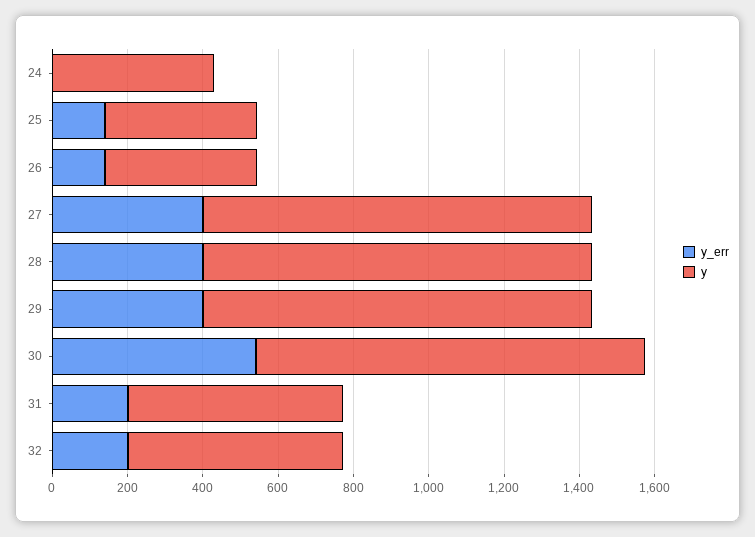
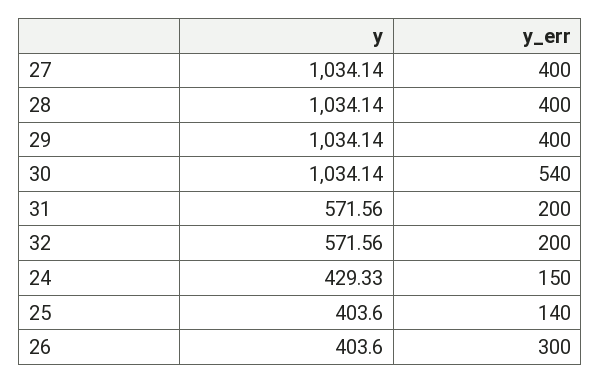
y_err, 24: 0 -> 150
y_err, 26: 150 -> 300

